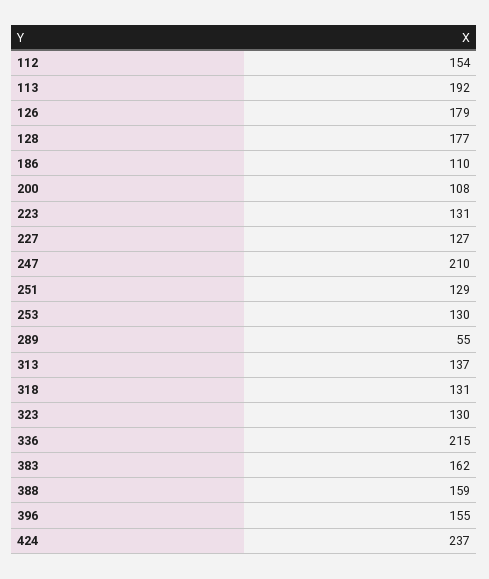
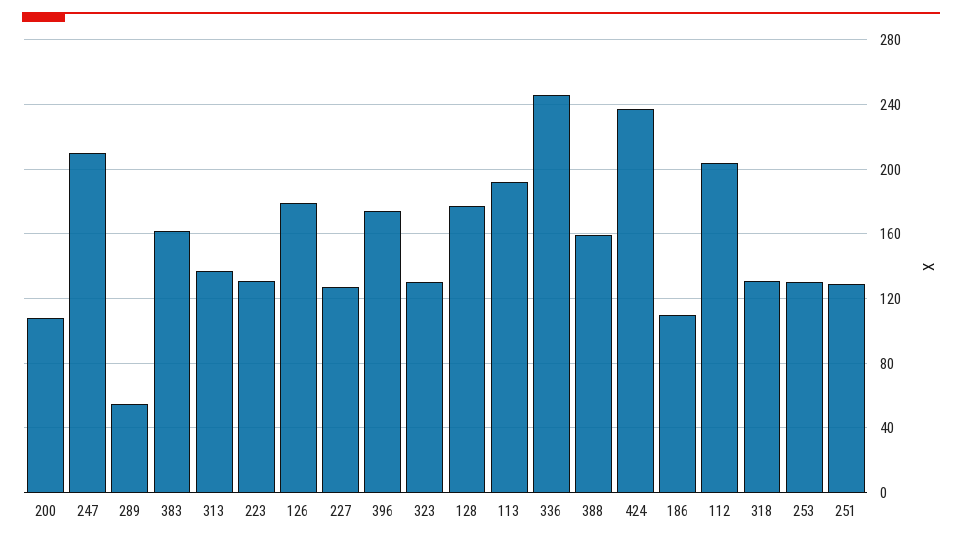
112: 154 -> 205
336: 215 -> 245
396: 155 -> 175

